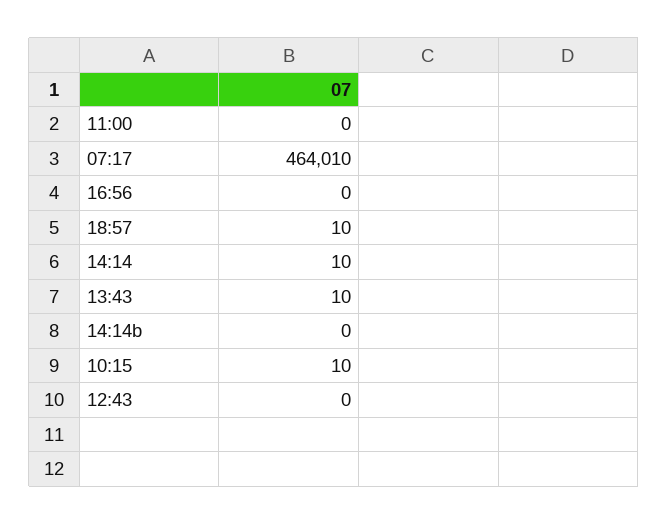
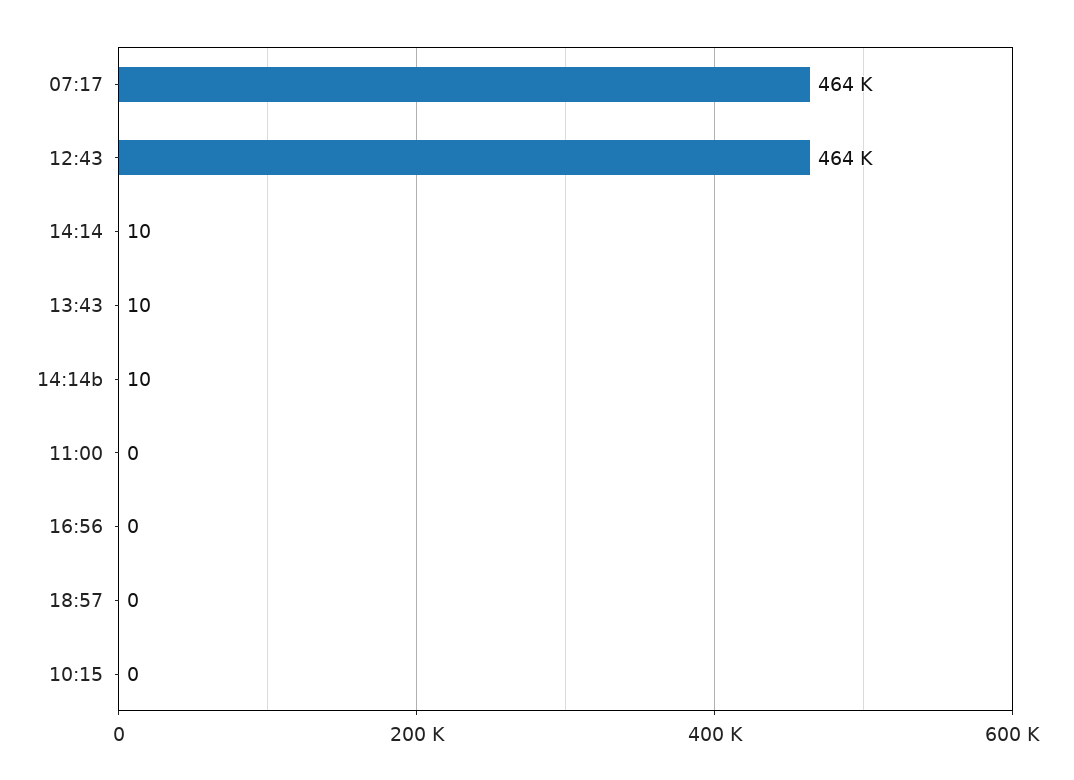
18:57: 10 -> 0
14:14b: 0 -> 10
10:15: 10 -> 0
12:43: 0 -> 464000

